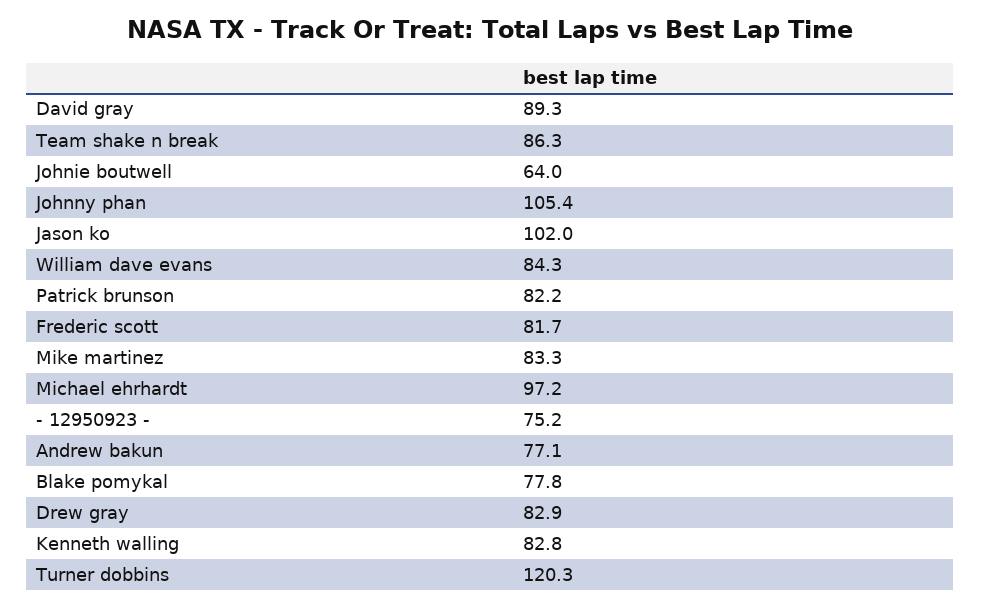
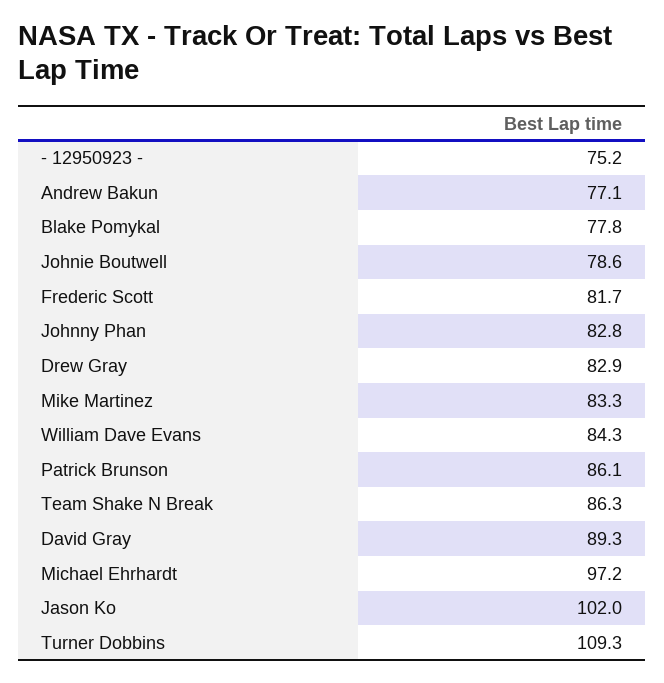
Johnie boutwell: 64 -> 78.6
Johnny phan: 105.4 -> 82.8
Patrick brunson: 82.2 -> 86.1
Kenneth walling: 82.8 -> none
Turner dobbins: 120.3 -> 109.3

